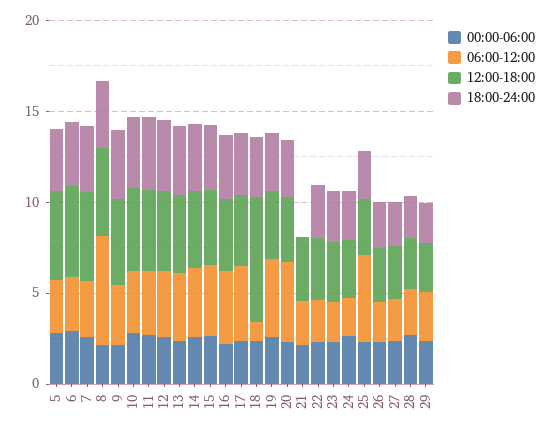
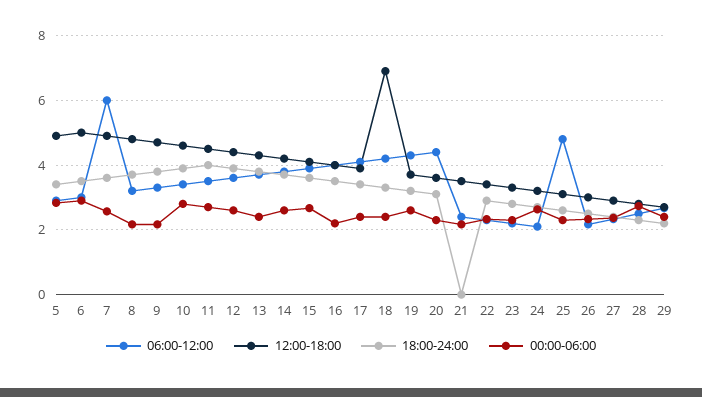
06:00-12:00, 7: 3 -> 6
06:00-12:00, 8: 6 -> 3.2
06:00-12:00, 18: 1 -> 4.2

